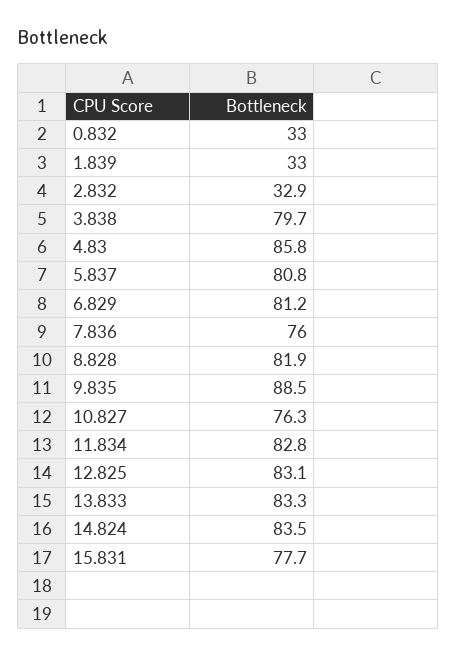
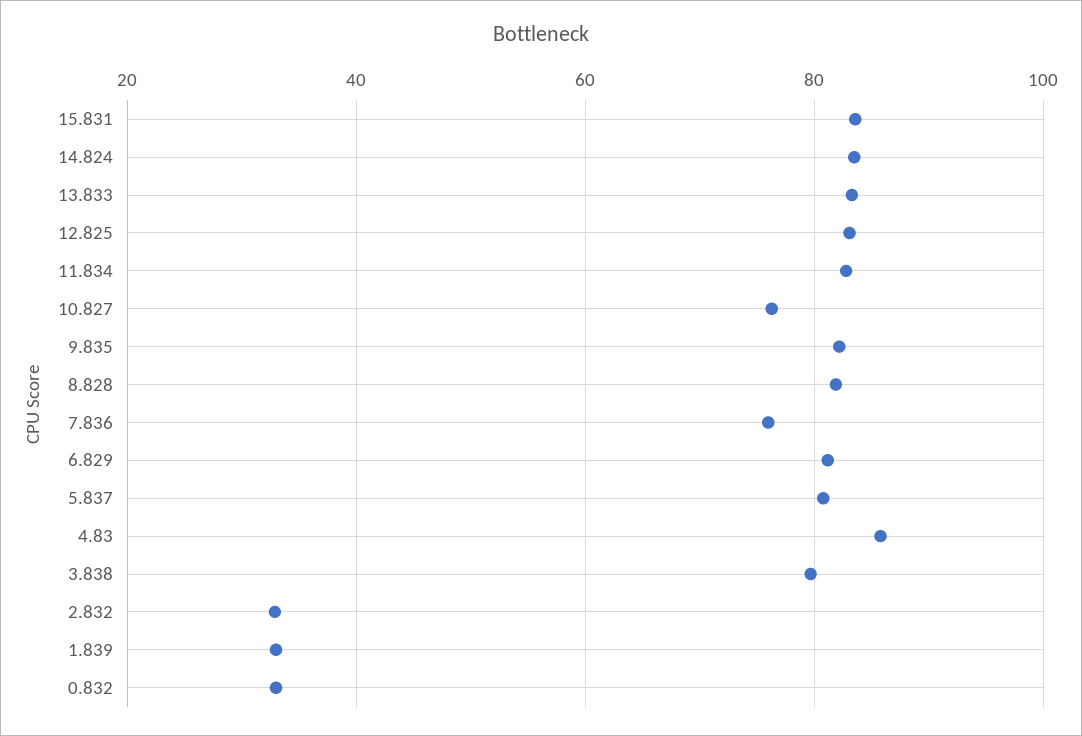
9.835: 88.5 -> 82
15.831: 77.7 -> 84

